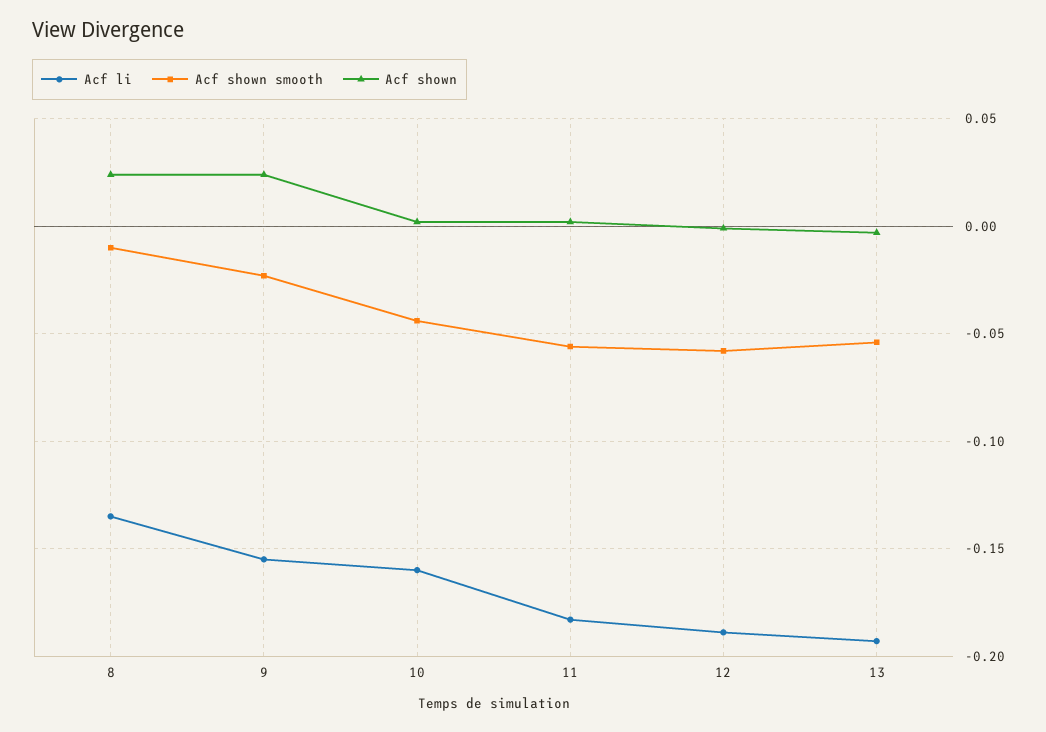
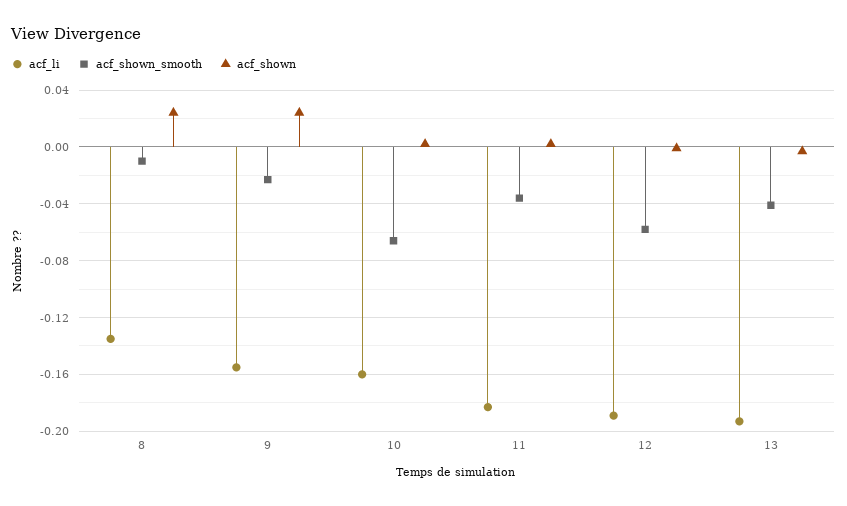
Acf shown smooth, 10: -0.045 -> -0.065
Acf shown smooth, 11: -0.055 -> -0.035
Acf shown smooth, 13: -0.055 -> -0.04

